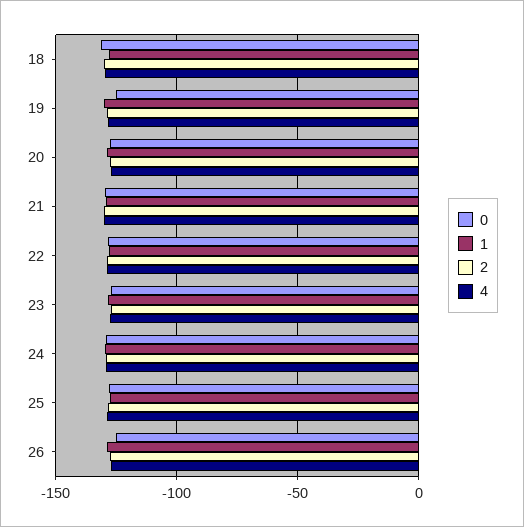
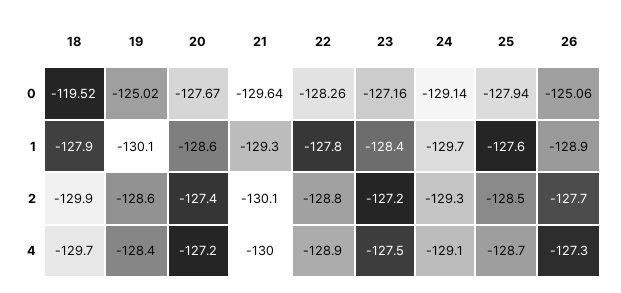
0, 18: -130 -> -119.52

